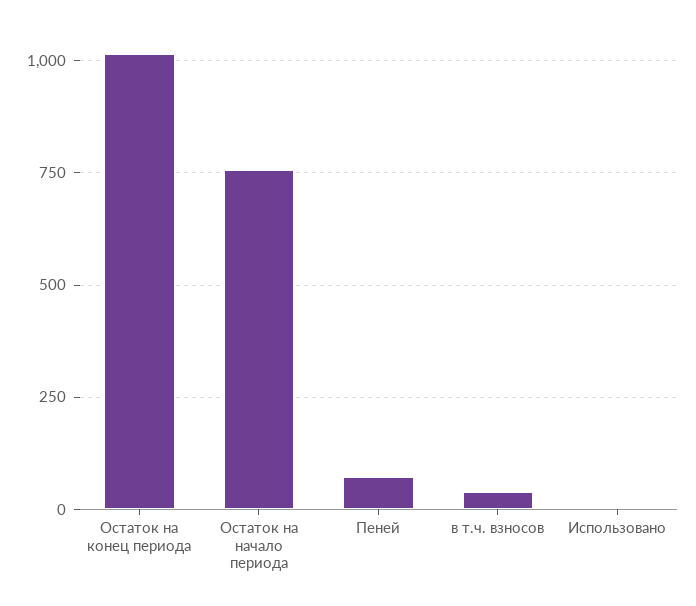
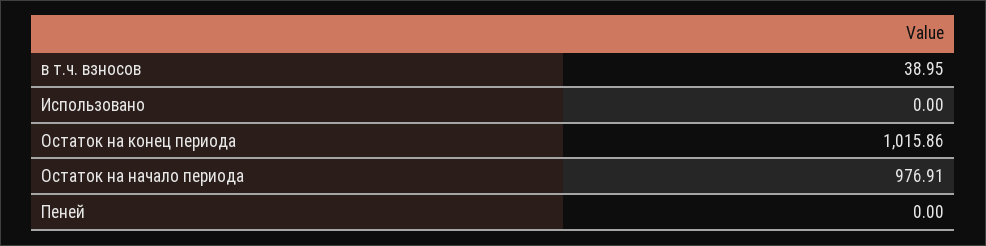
Остаток на начало периода: 750 -> 976.91
Пеней: 75 -> 0

